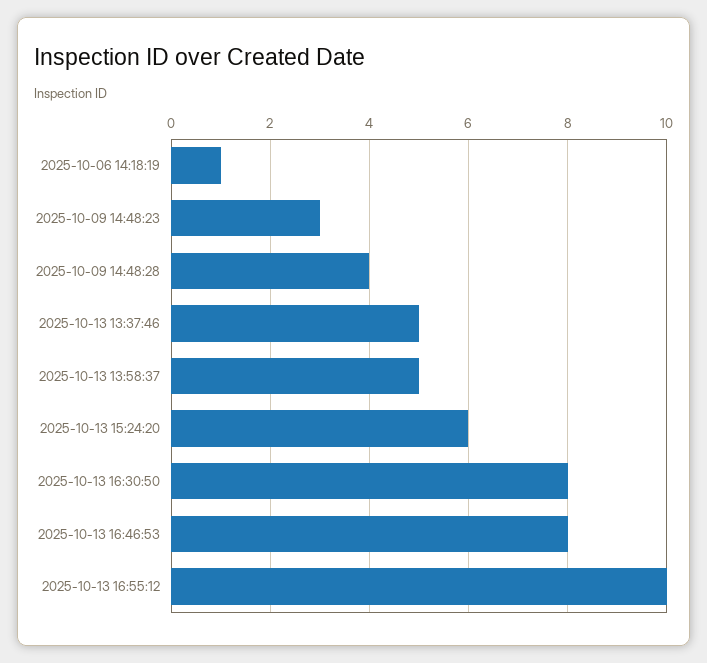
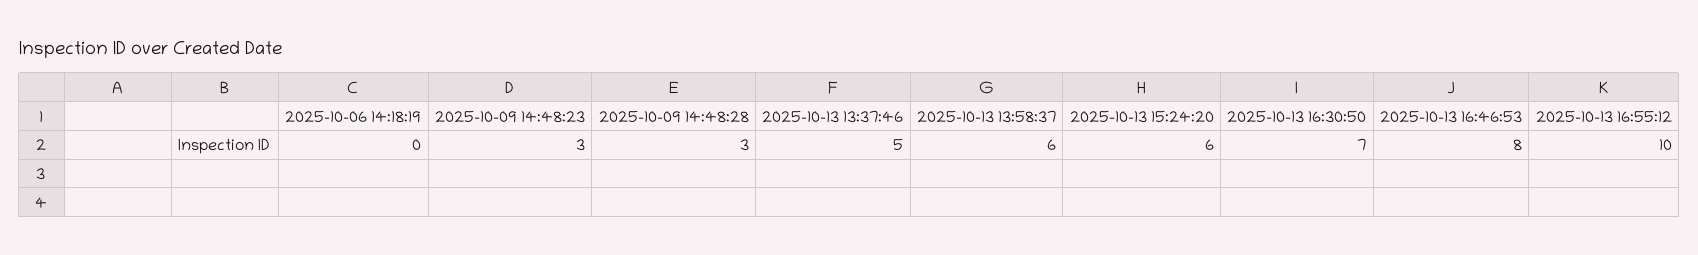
2025-10-06 14:18:19: 1 -> 0
2025-10-09 14:48:28: 4 -> 3
2025-10-13 13:58:37: 5 -> 6
2025-10-13 16:30:50: 8 -> 7

